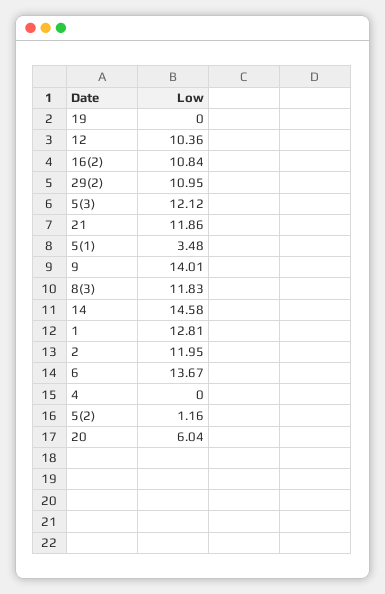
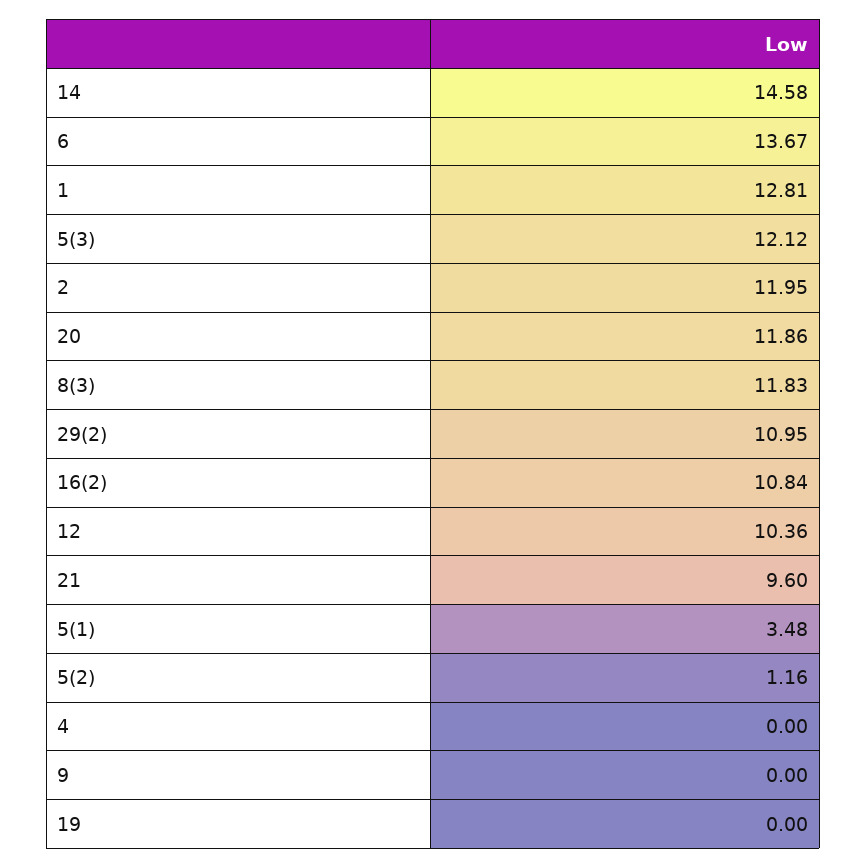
21: 11.86 -> 9.6
9: 14.01 -> 0
20: 6.04 -> 11.86

